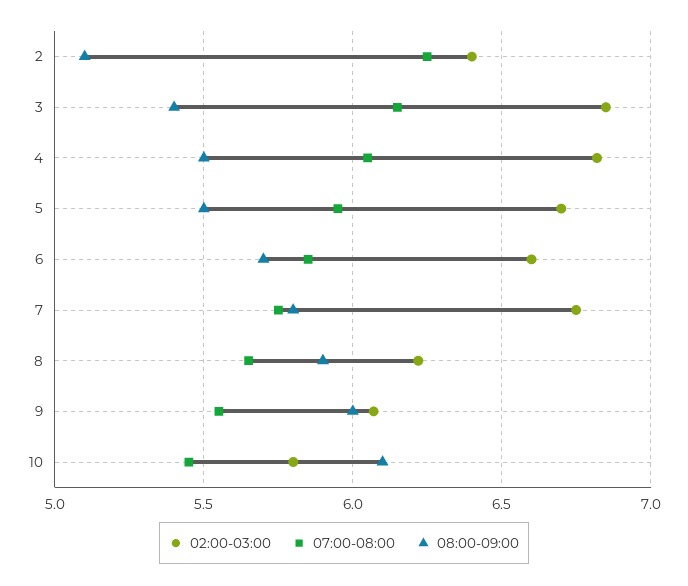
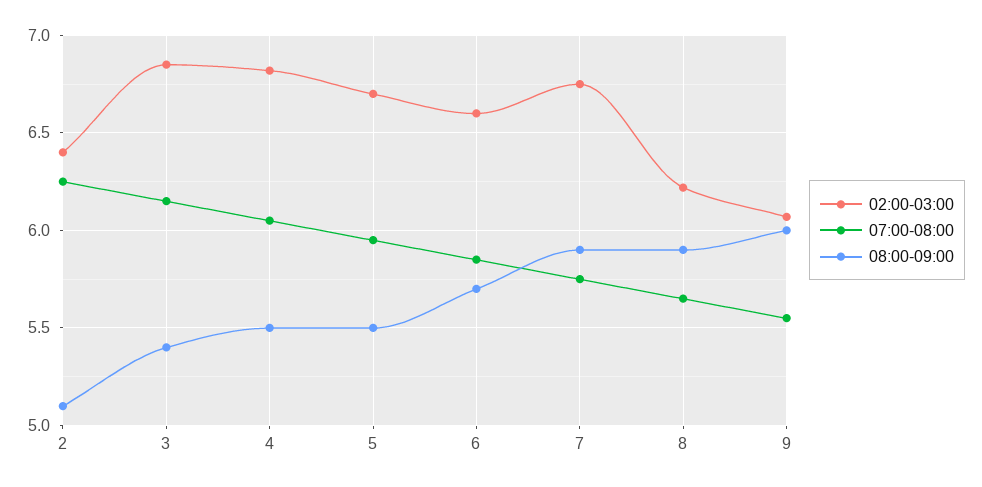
08:00-09:00, 7: 5.8 -> 5.9
02:00-03:00, 10: 5.8 -> none
07:00-08:00, 10: 5.45 -> none
08:00-09:00, 10: 6.1 -> none

